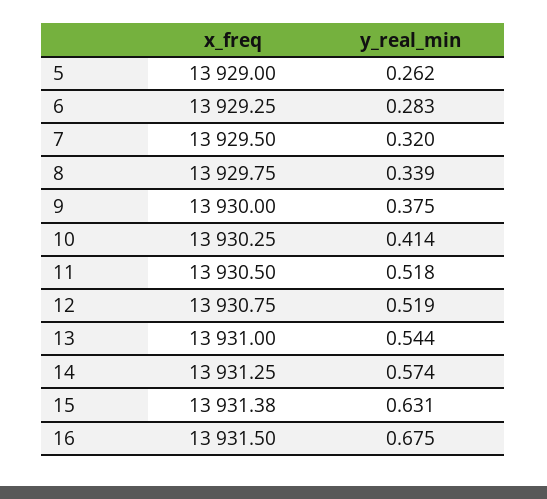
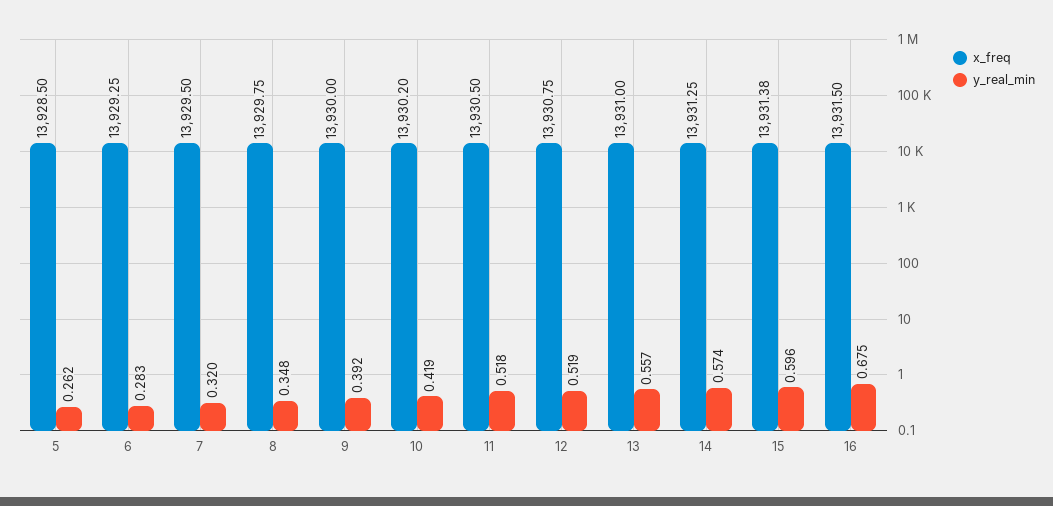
x_freq, 5: 13929 -> 13928.5
y_real_min, 8: 0.339 -> 0.348
y_real_min, 9: 0.375 -> 0.392
x_freq, 10: 13930.25 -> 13930.2
y_real_min, 10: 0.414 -> 0.419
y_real_min, 13: 0.544 -> 0.557
y_real_min, 15: 0.631 -> 0.596

